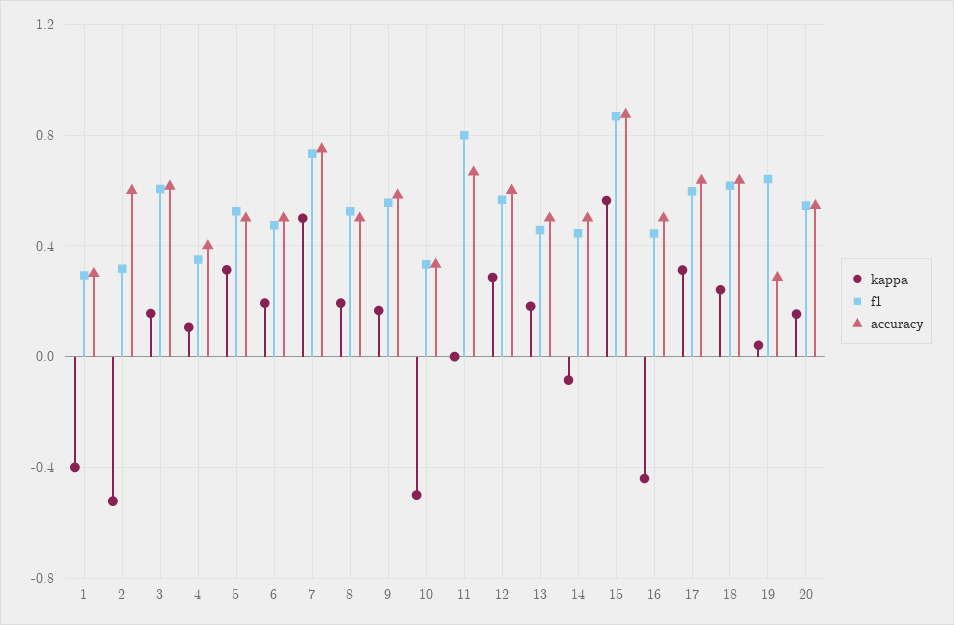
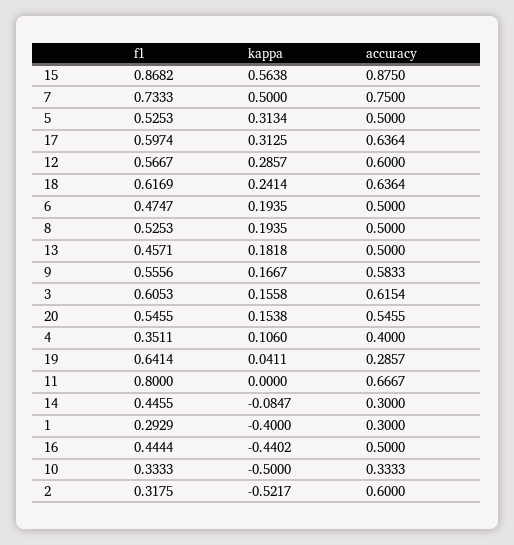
accuracy, 14: 0.5 -> 0.3

